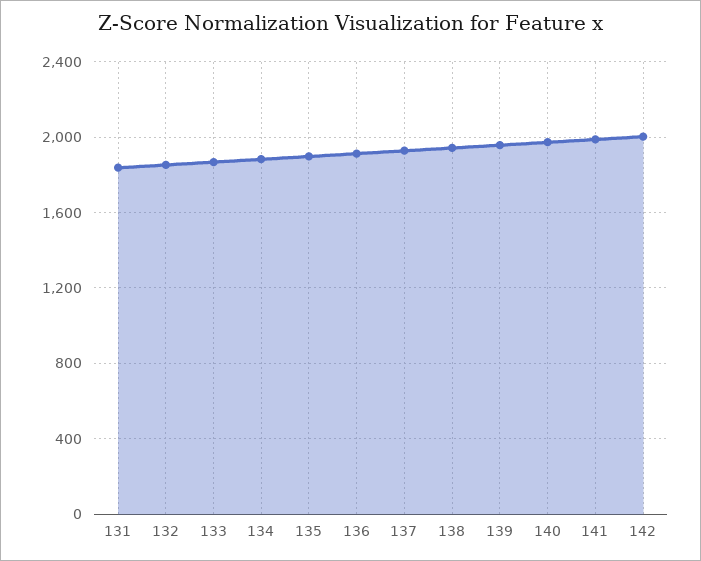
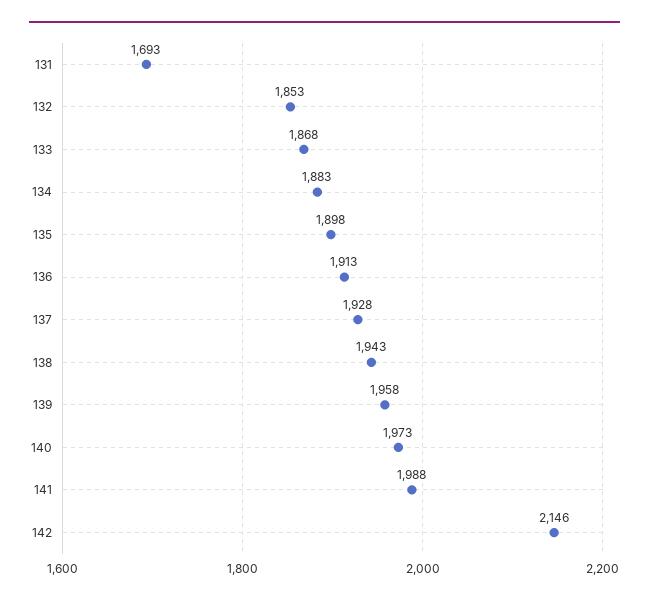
131: 1850 -> 1693
142: 2000 -> 2146

